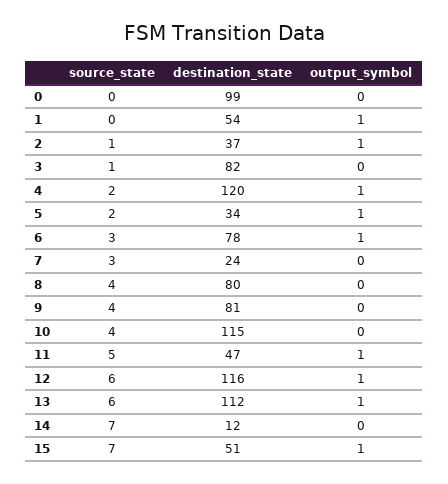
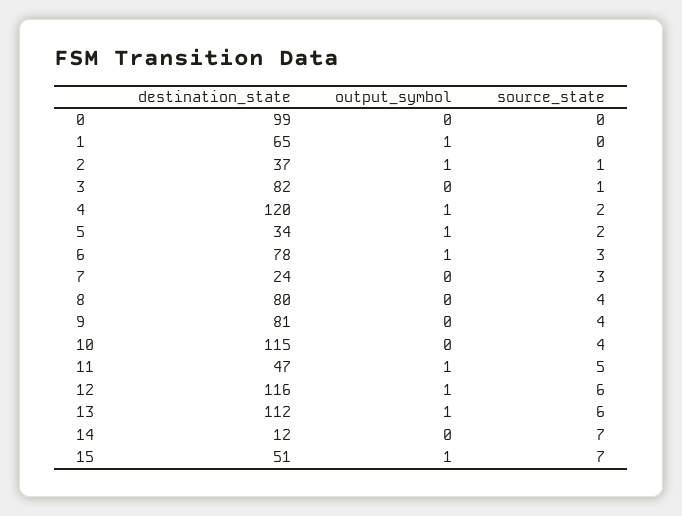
destination_state, 1: 54 -> 65

